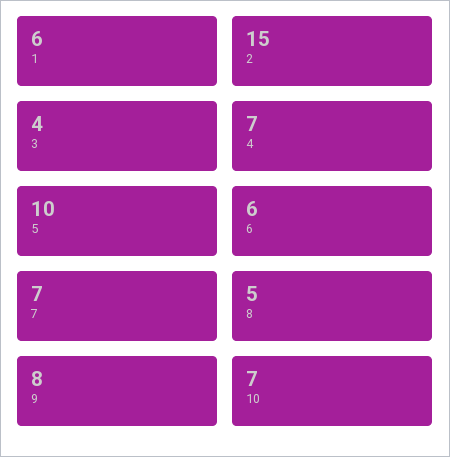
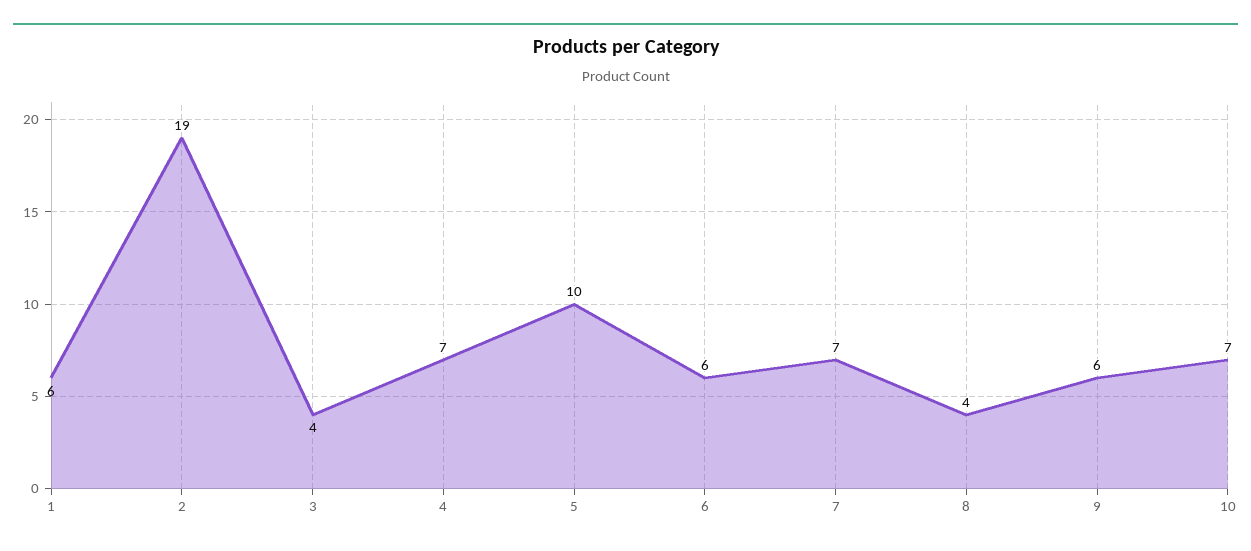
2: 15 -> 19
8: 5 -> 4
9: 8 -> 6

